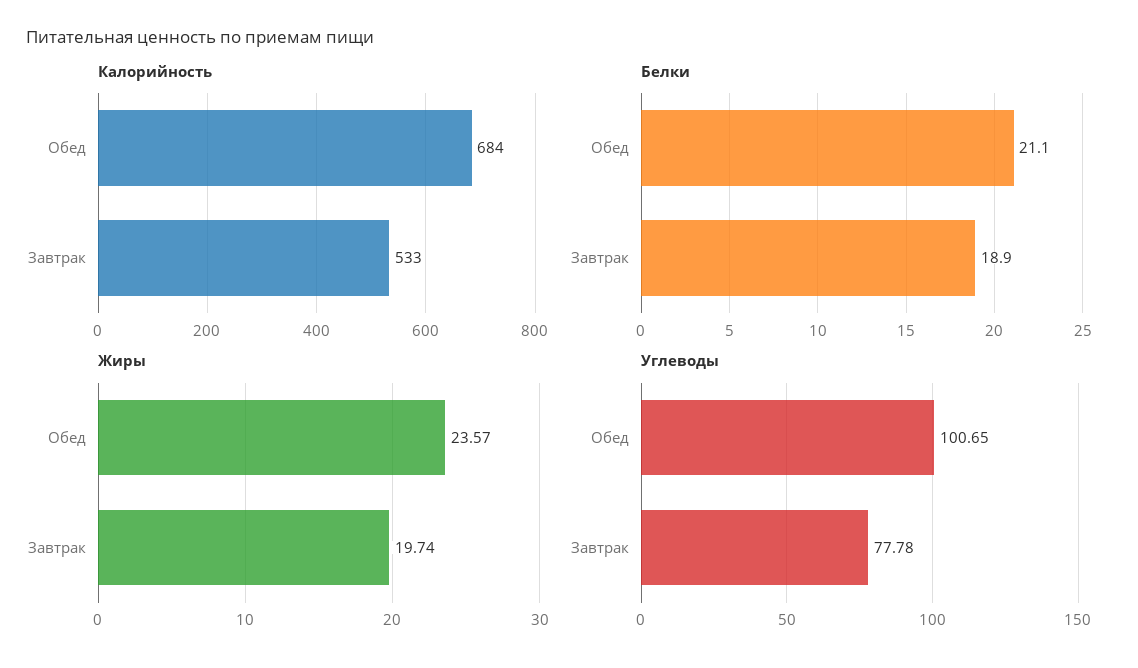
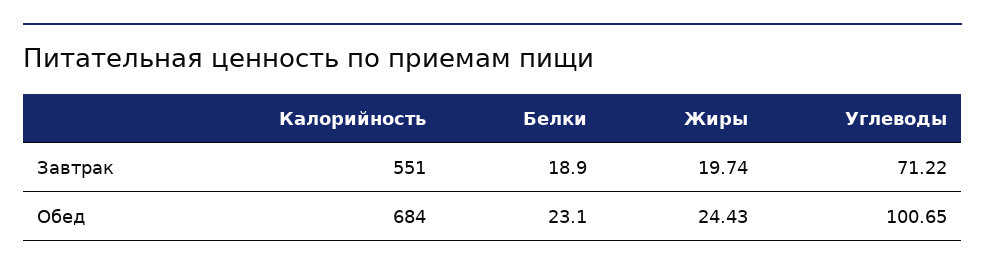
Калорийность, Завтрак: 533 -> 551
Белки, Обед: 21.1 -> 23.1
Жиры, Обед: 23.57 -> 24.43
Углеводы, Завтрак: 77.78 -> 71.22

